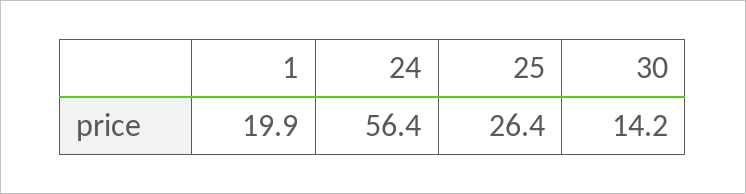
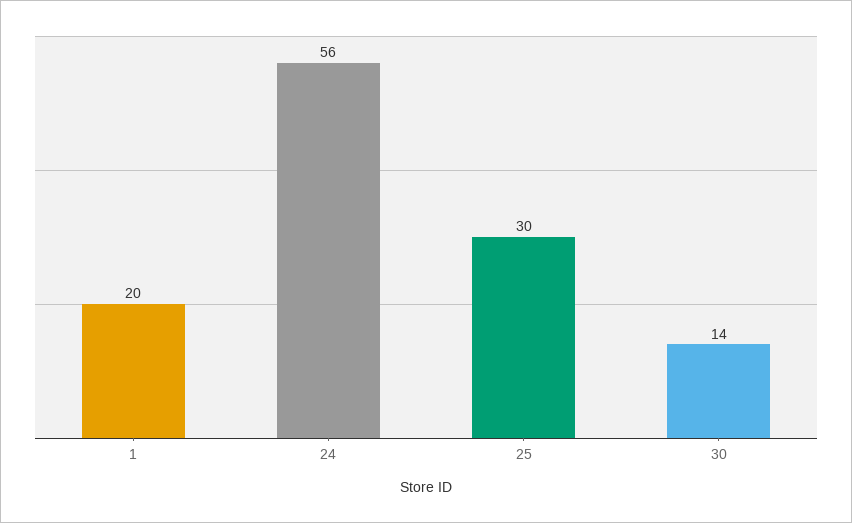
25: 26.4 -> 30

